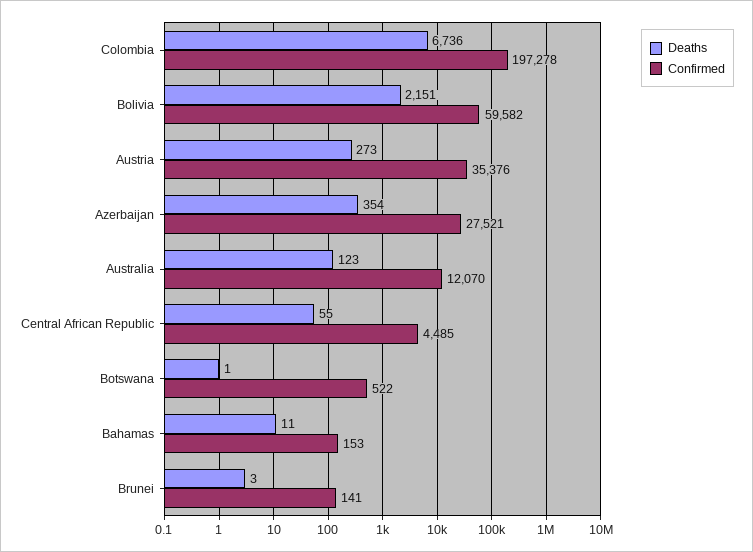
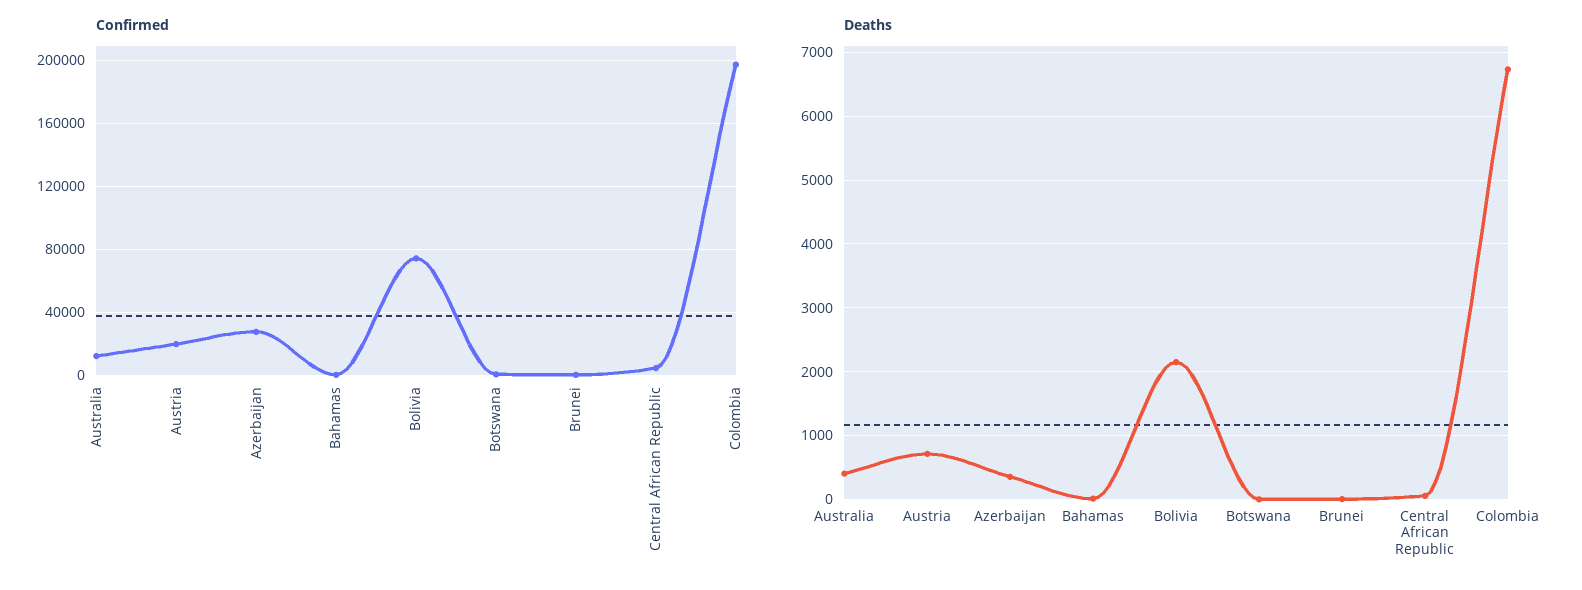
Confirmed, Bolivia: 59582 -> 75000
Deaths, Austria: 273 -> 700
Confirmed, Austria: 35376 -> 20000
Deaths, Australia: 123 -> 400

